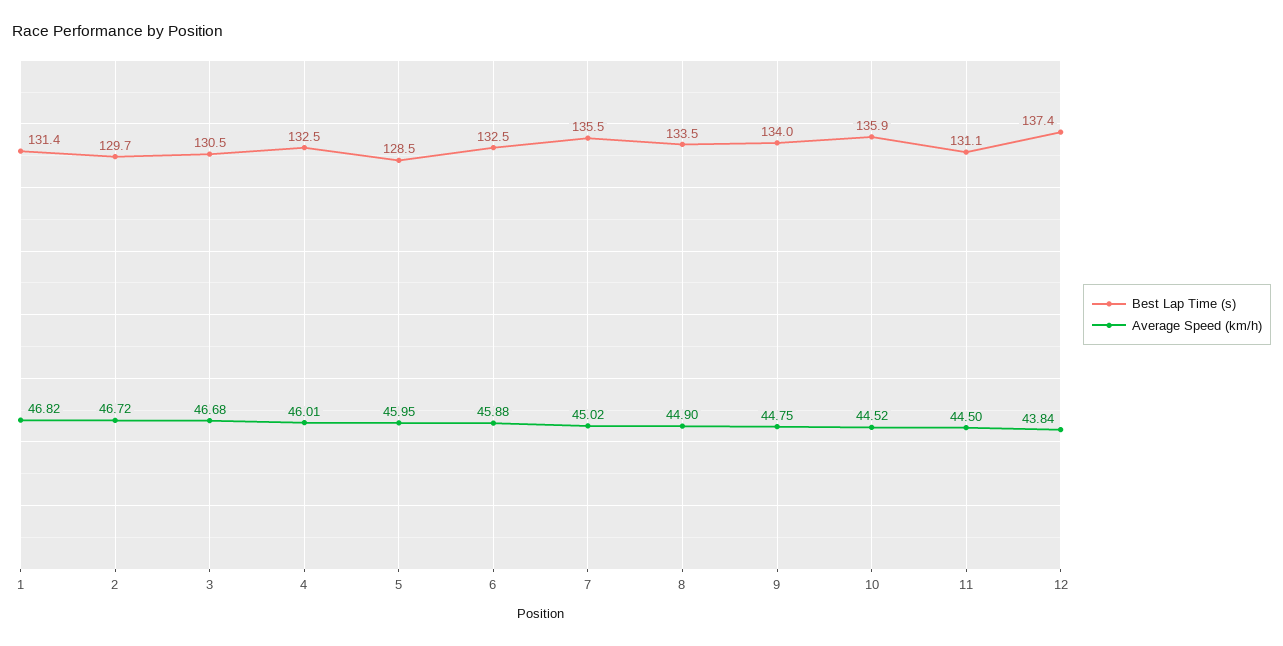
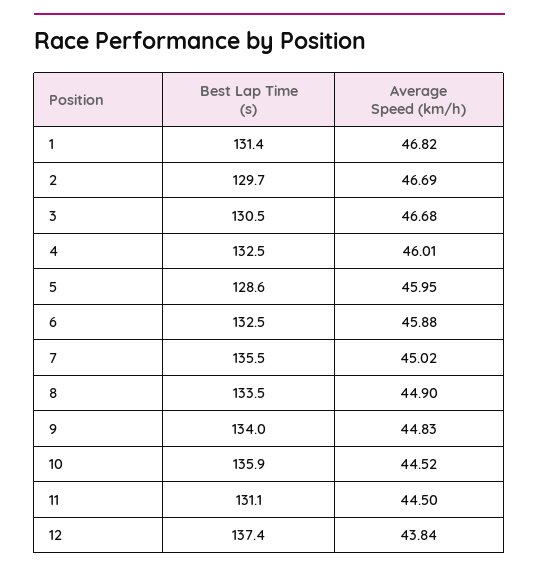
Average Speed (km/h), 2: 46.72 -> 46.69
Best Lap Time (s), 5: 128.5 -> 128.6
Average Speed (km/h), 9: 44.75 -> 44.83

